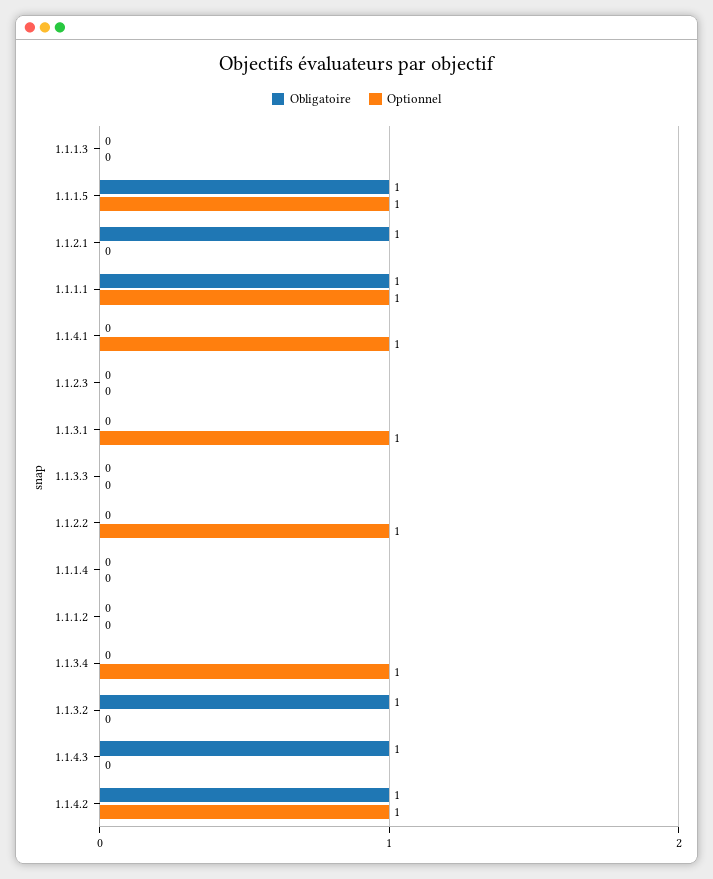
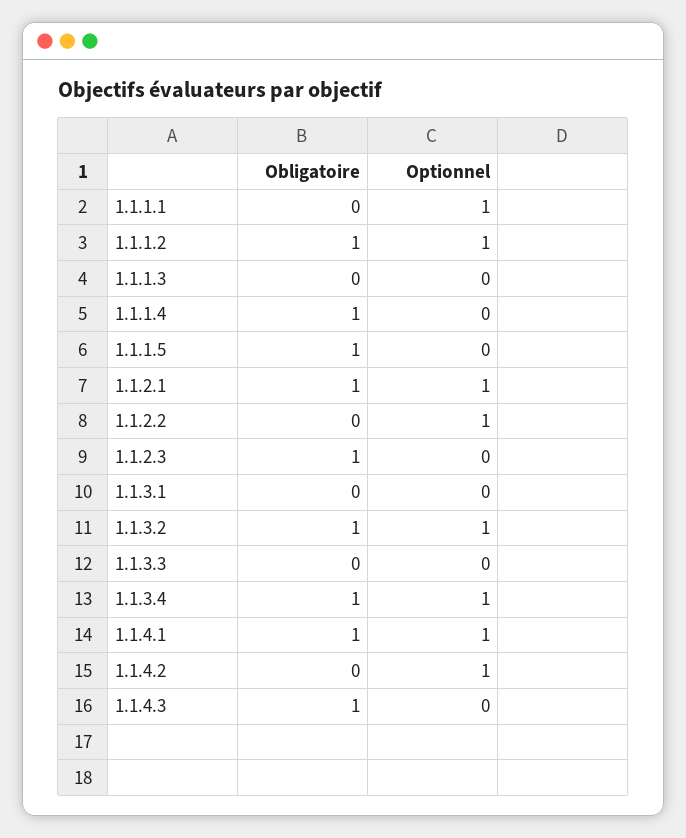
Optionnel, 1.1.1.5: 1 -> 0
Optionnel, 1.1.2.1: 0 -> 1
Obligatoire, 1.1.1.1: 1 -> 0
Obligatoire, 1.1.4.1: 0 -> 1
Obligatoire, 1.1.2.3: 0 -> 1
Optionnel, 1.1.3.1: 1 -> 0
Obligatoire, 1.1.1.4: 0 -> 1
Obligatoire, 1.1.1.2: 0 -> 1
Optionnel, 1.1.1.2: 0 -> 1
Obligatoire, 1.1.3.4: 0 -> 1
Optionnel, 1.1.3.2: 0 -> 1
Obligatoire, 1.1.4.2: 1 -> 0

